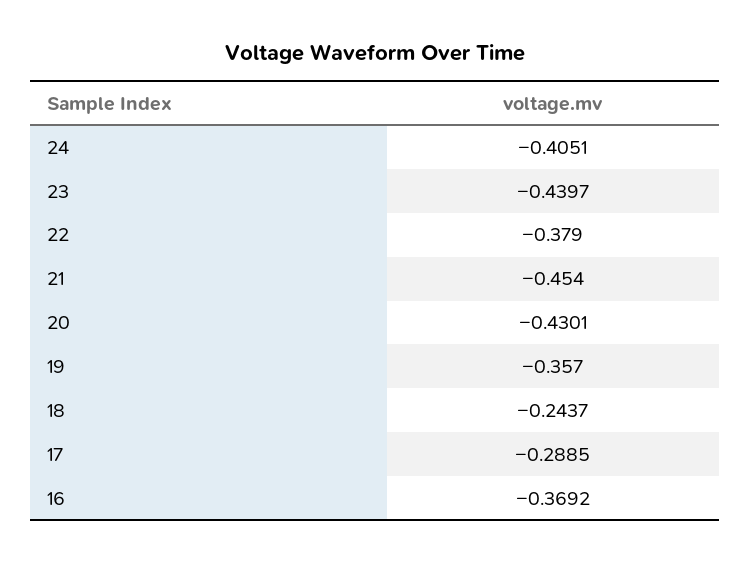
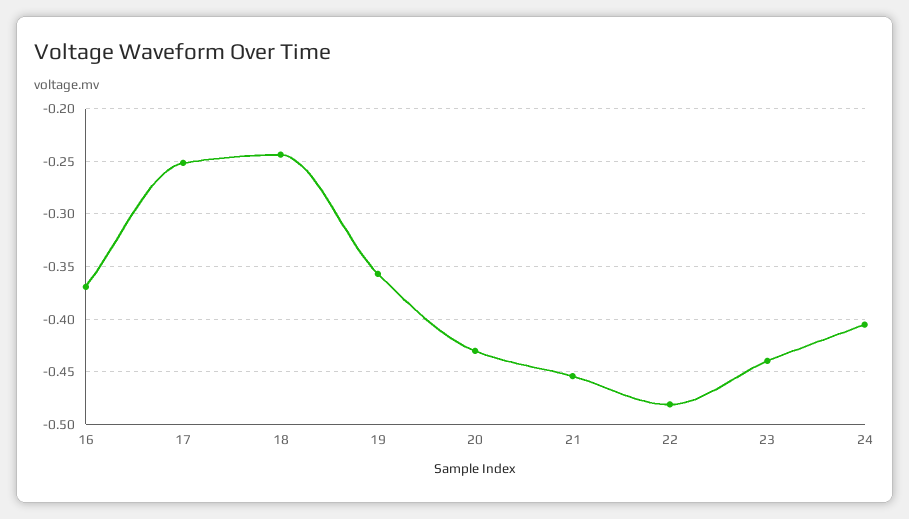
22: -0.379 -> -0.48
17: -0.2885 -> -0.25

